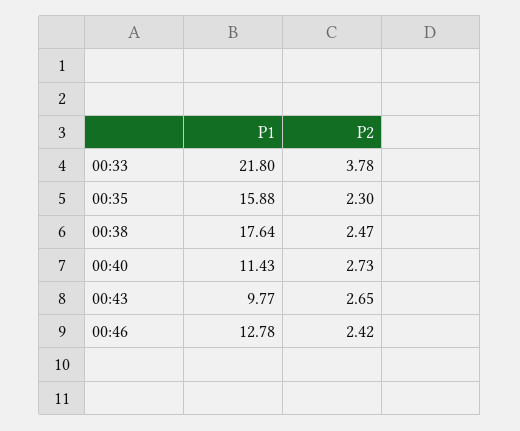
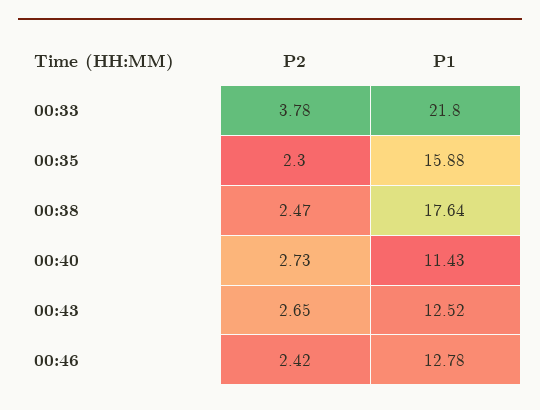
P1, 00:43: 9.77 -> 12.52

